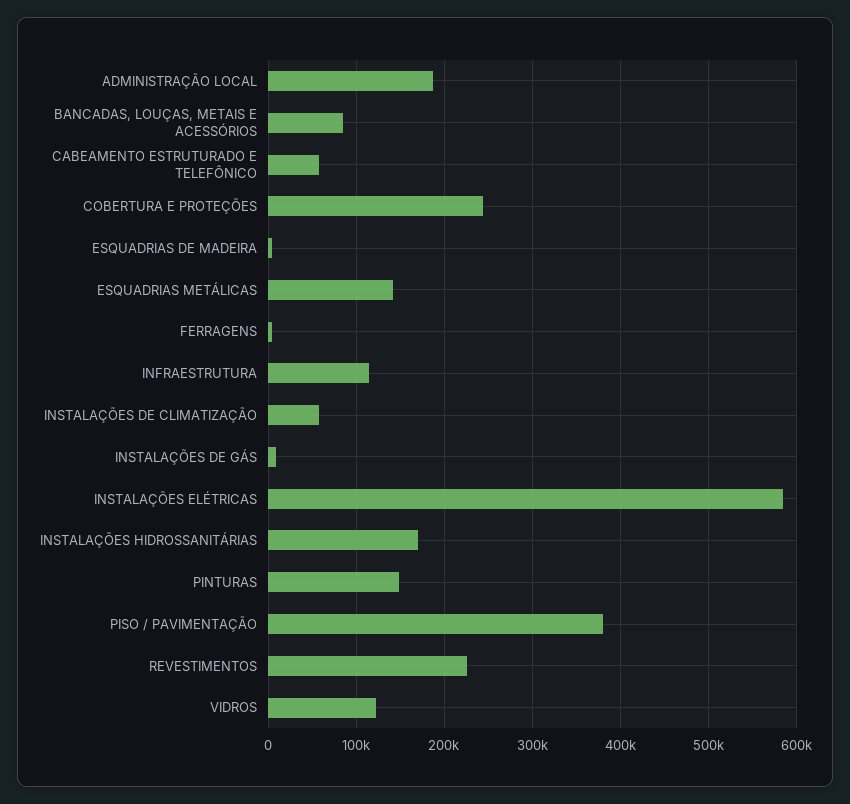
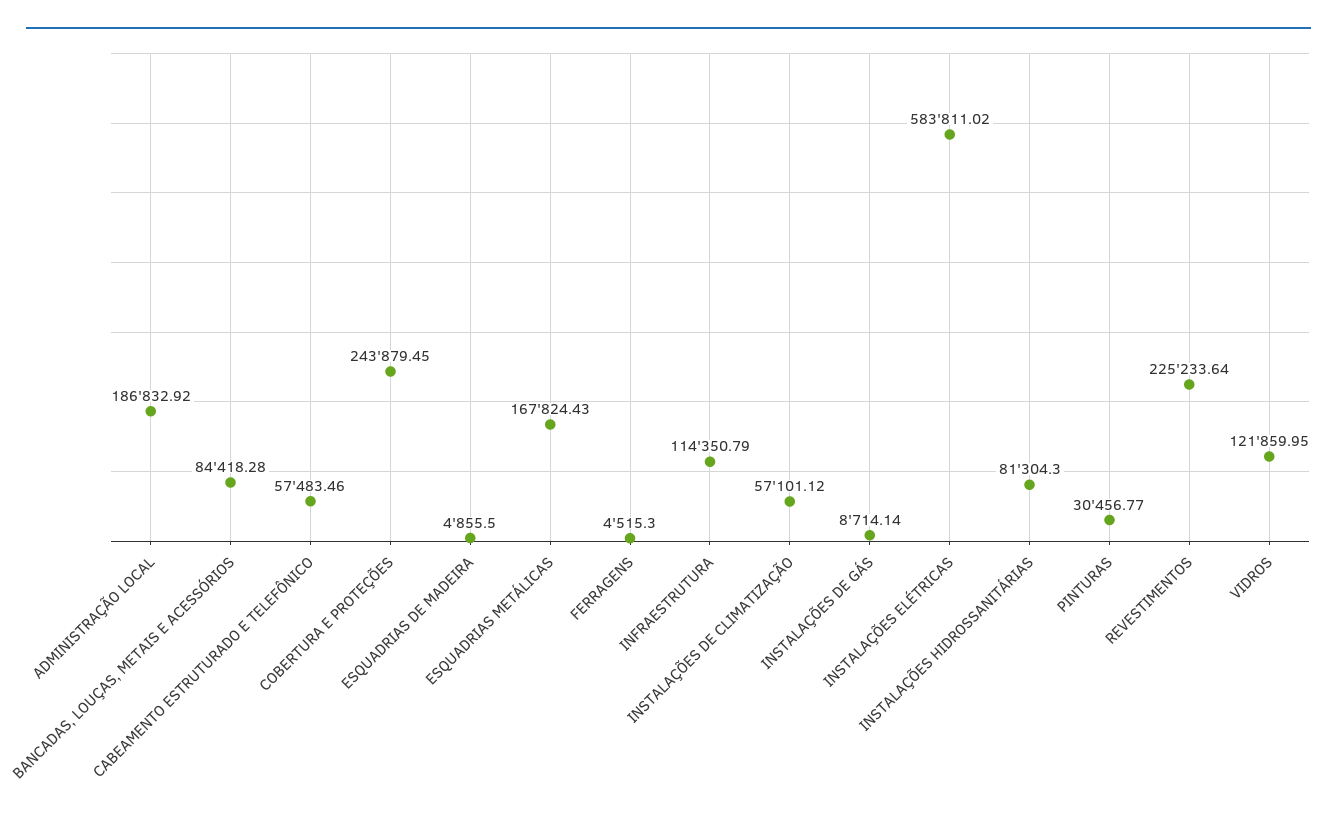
ESQUADRIAS METÁLICAS: 140000 -> 167824.43
INSTALAÇÕES HIDROSSANITÁRIAS: 170000 -> 81304.3
PINTURAS: 150000 -> 30456.77
PISO / PAVIMENTAÇÃO: 380000 -> none

